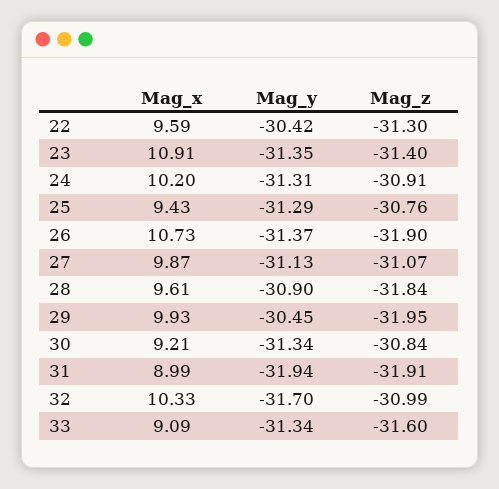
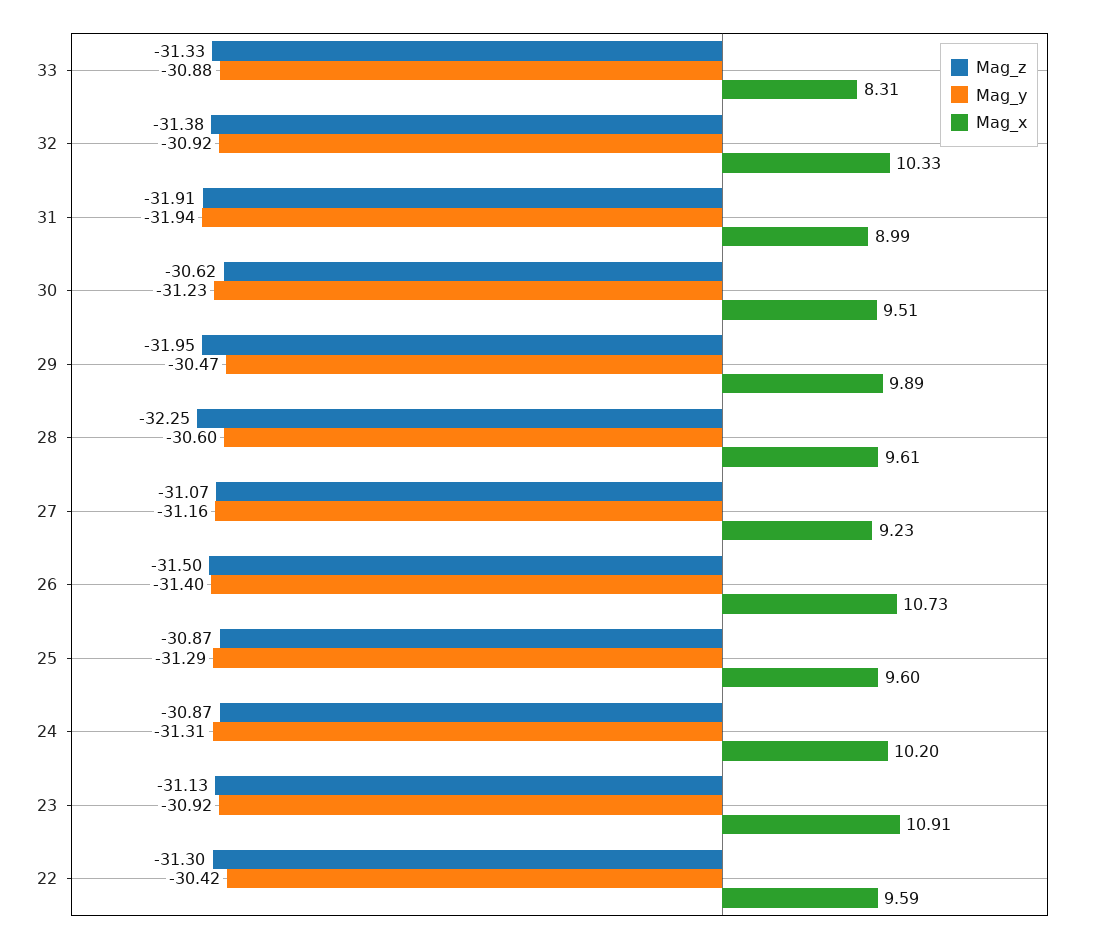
Mag_y, 23: -31.35 -> -30.92
Mag_z, 23: -31.4 -> -31.13
Mag_z, 24: -30.91 -> -30.87
Mag_x, 25: 9.43 -> 9.6
Mag_z, 25: -30.76 -> -30.87
Mag_y, 26: -31.37 -> -31.4
Mag_z, 26: -31.9 -> -31.5
Mag_x, 27: 9.87 -> 9.23
Mag_y, 27: -31.13 -> -31.16
Mag_y, 28: -30.9 -> -30.6
Mag_z, 28: -31.84 -> -32.25
Mag_x, 29: 9.93 -> 9.89
Mag_y, 29: -30.45 -> -30.47
Mag_x, 30: 9.21 -> 9.51
Mag_y, 30: -31.34 -> -31.23
Mag_z, 30: -30.84 -> -30.62
Mag_y, 32: -31.7 -> -30.92
Mag_z, 32: -30.99 -> -31.38
Mag_x, 33: 9.09 -> 8.31
Mag_y, 33: -31.34 -> -30.88
Mag_z, 33: -31.6 -> -31.33

